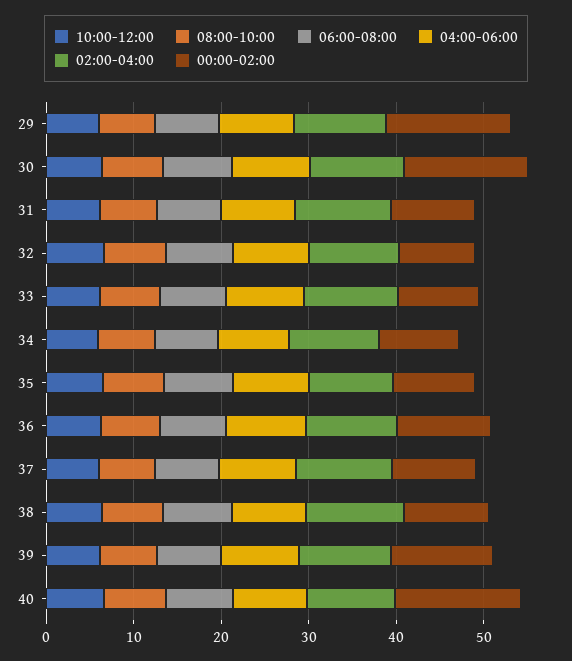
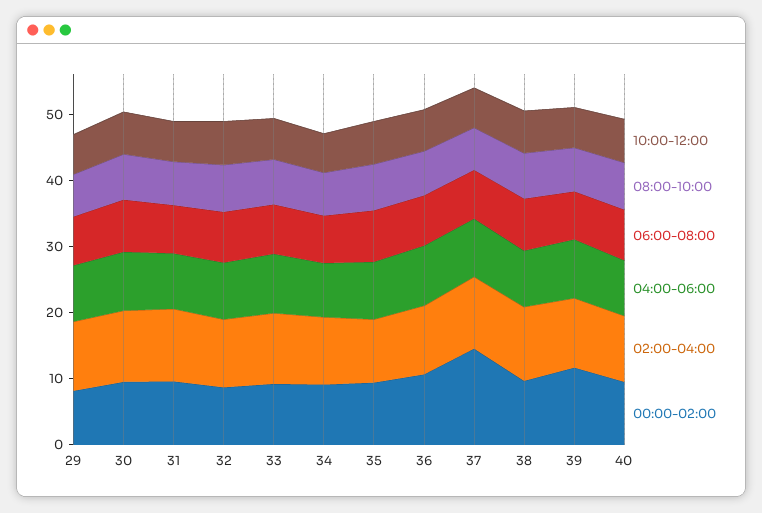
00:00-02:00, 29: 14 -> 8
00:00-02:00, 30: 14 -> 10
00:00-02:00, 37: 10 -> 14
00:00-02:00, 40: 14 -> 10

